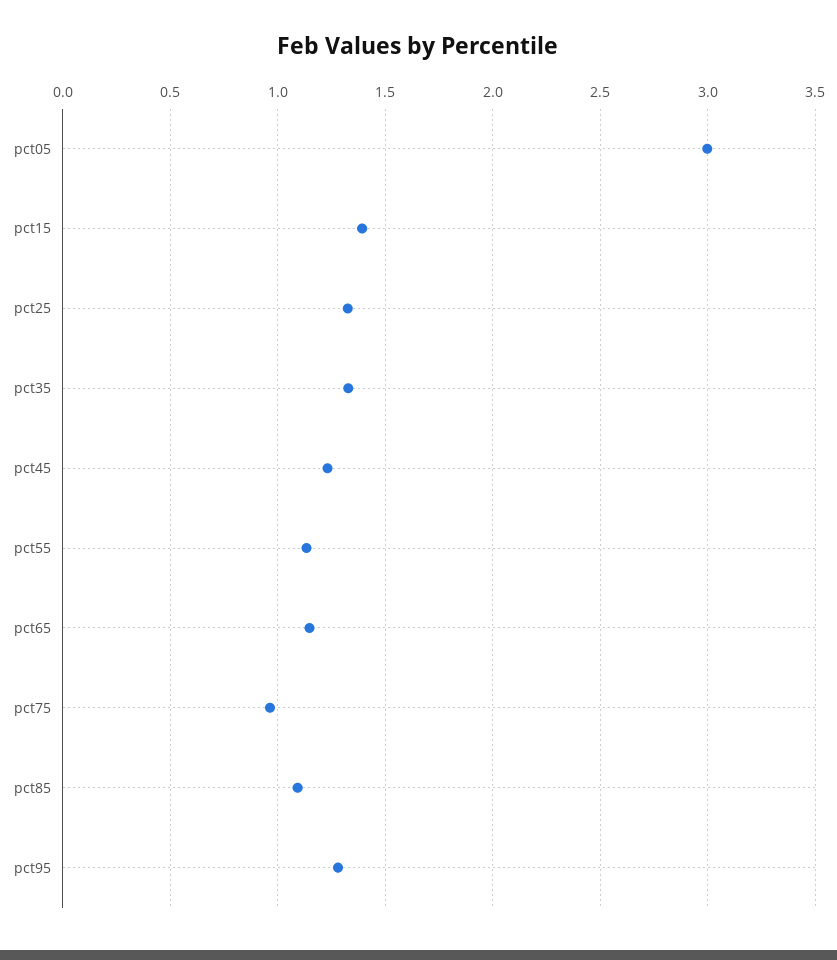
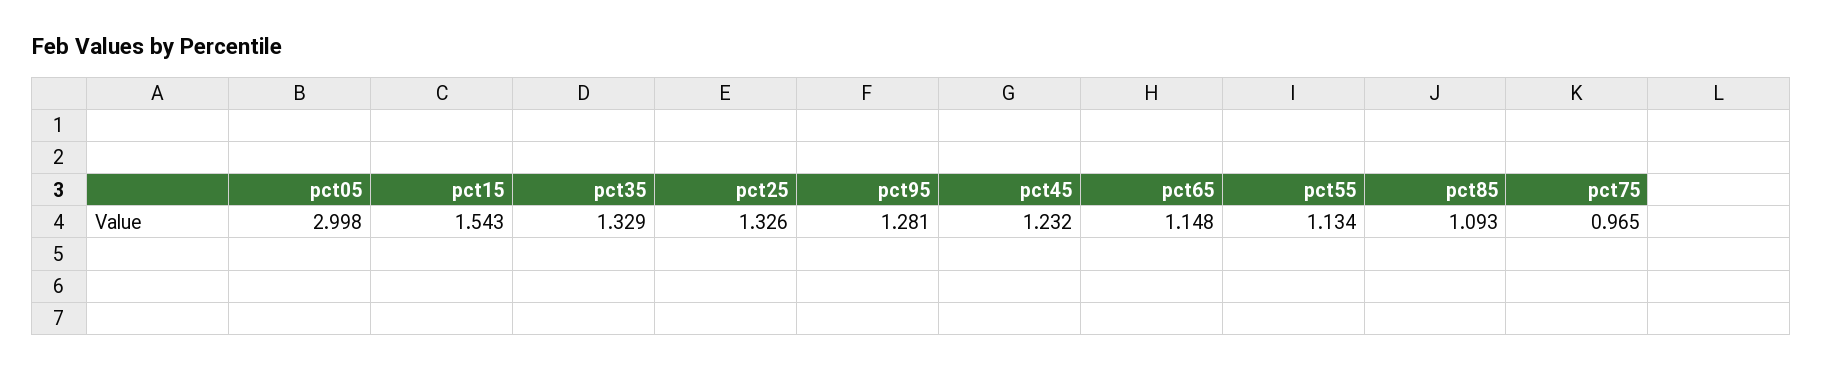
pct15: 1.4 -> 1.543

